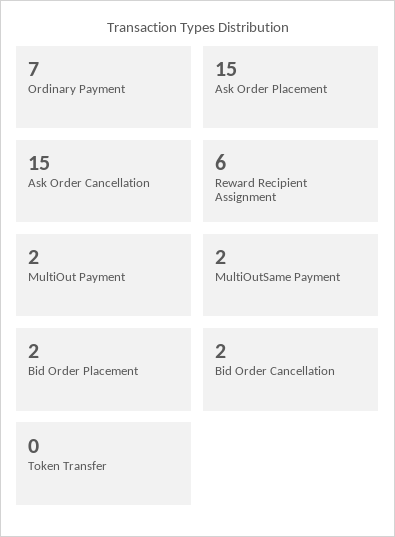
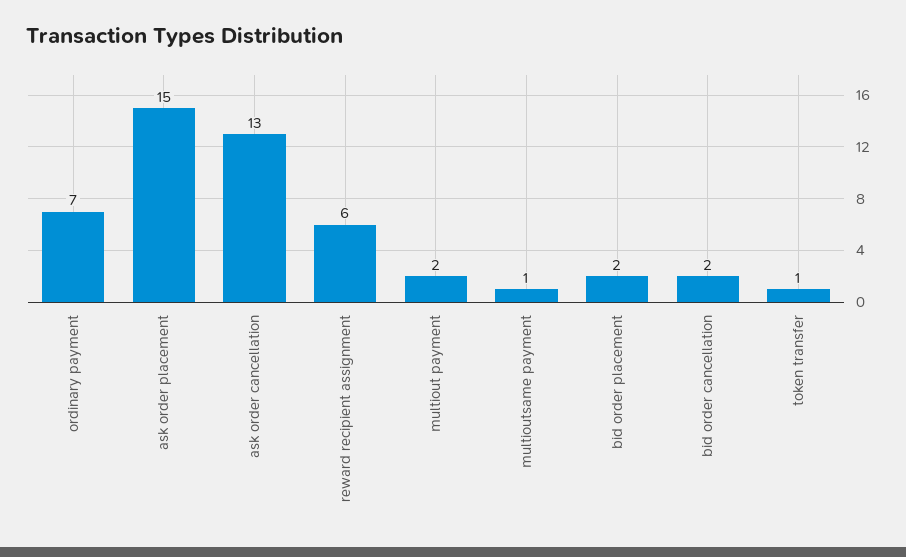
Ask Order Cancellation: 15 -> 13
MultiOutSame Payment: 2 -> 1
Token Transfer: 0 -> 1

